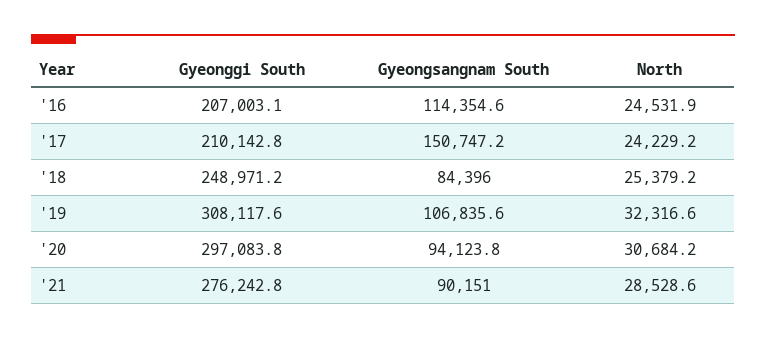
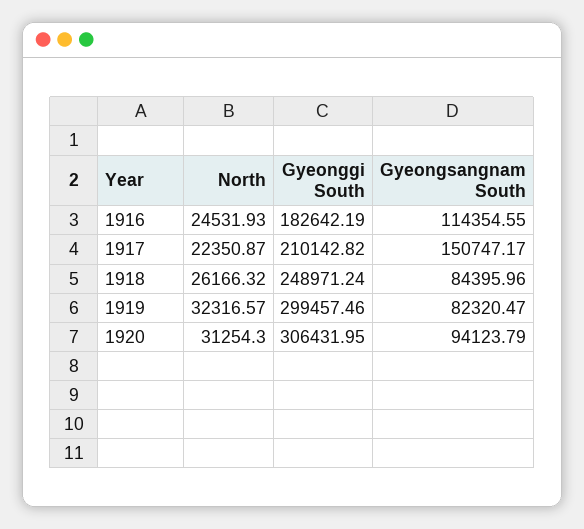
Gyeonggi South, '16: 207003.1 -> 182642.19
North, '17: 24229.2 -> 22350.87
North, '18: 25379.2 -> 26166.32
Gyeonggi South, '19: 308117.6 -> 299457.46
Gyeongsangnam South, '19: 106835.6 -> 82320.47
Gyeonggi South, '20: 297083.8 -> 306431.95
North, '20: 30684.2 -> 31254.3
Gyeonggi South, '21: 276242.8 -> none
Gyeongsangnam South, '21: 90151 -> none
North, '21: 28528.6 -> none

